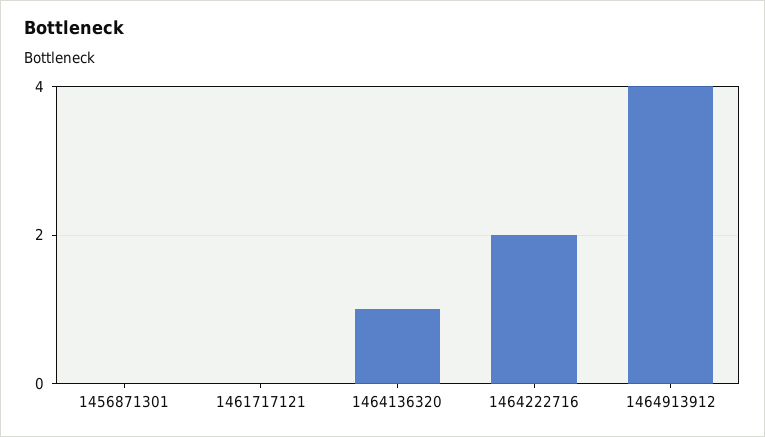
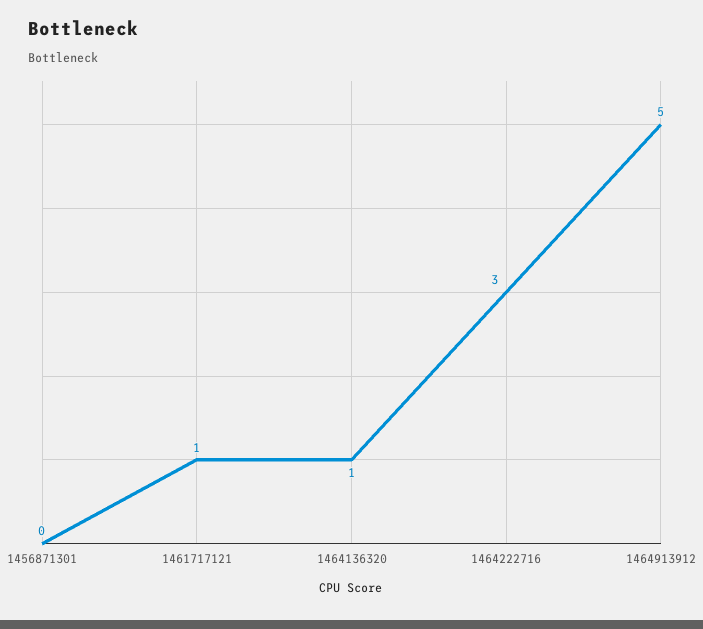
1461717121: 0 -> 1
1464222716: 2 -> 3
1464913912: 4 -> 5

